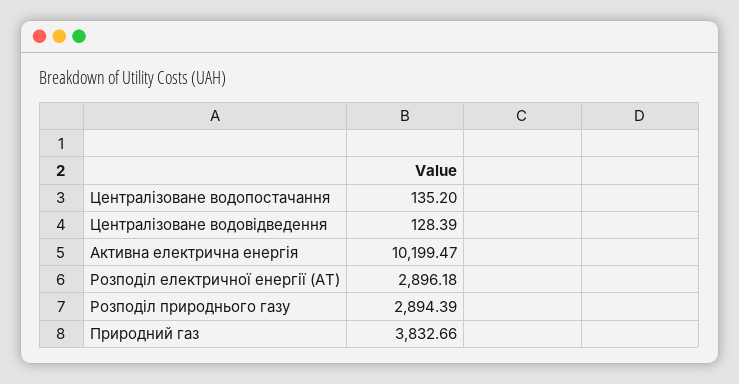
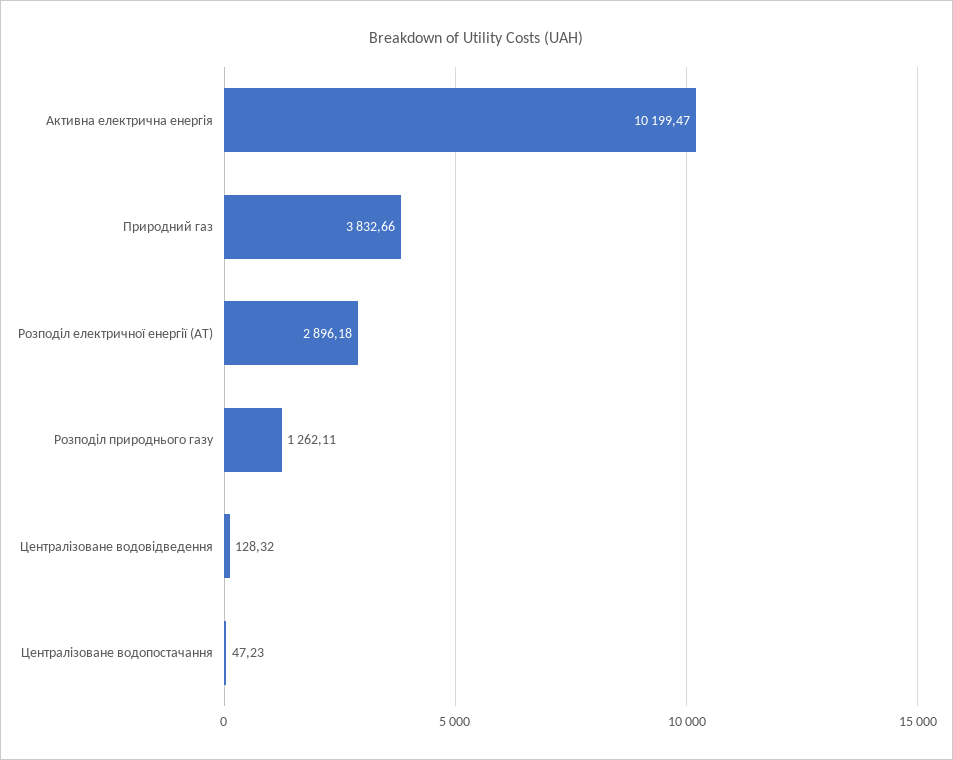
Централізоване водопостачання: 135.2 -> 47.23
Централізоване водовідведення: 128.39 -> 128.32
Розподіл природнього газу: 2894.39 -> 1262.11

